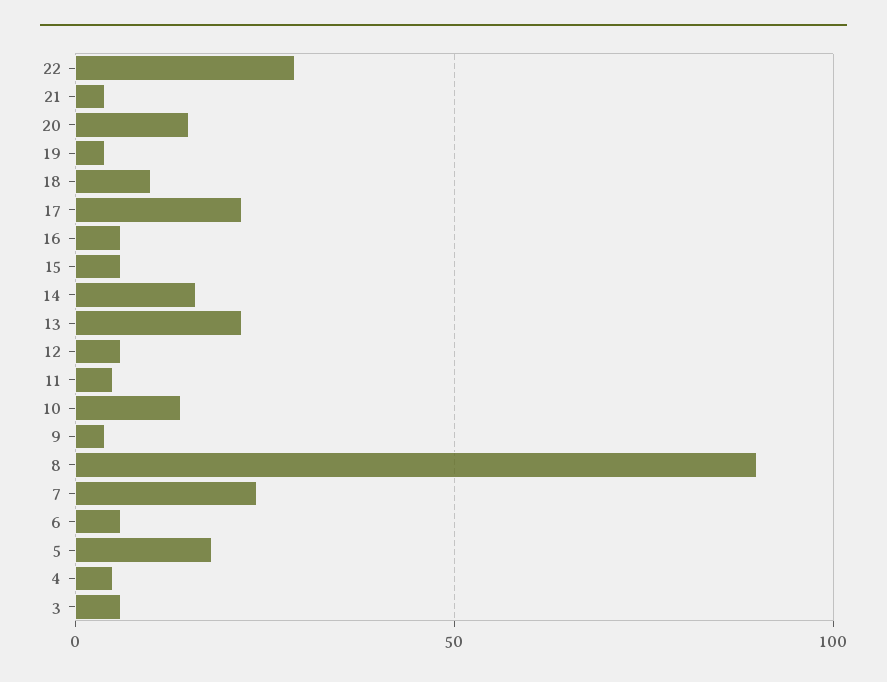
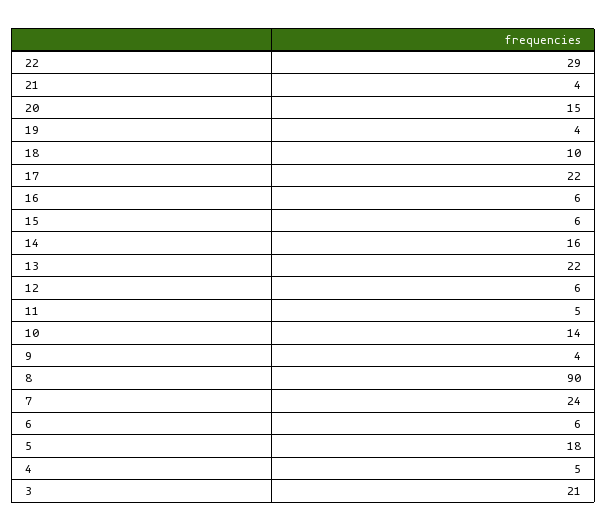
3: 5 -> 21

